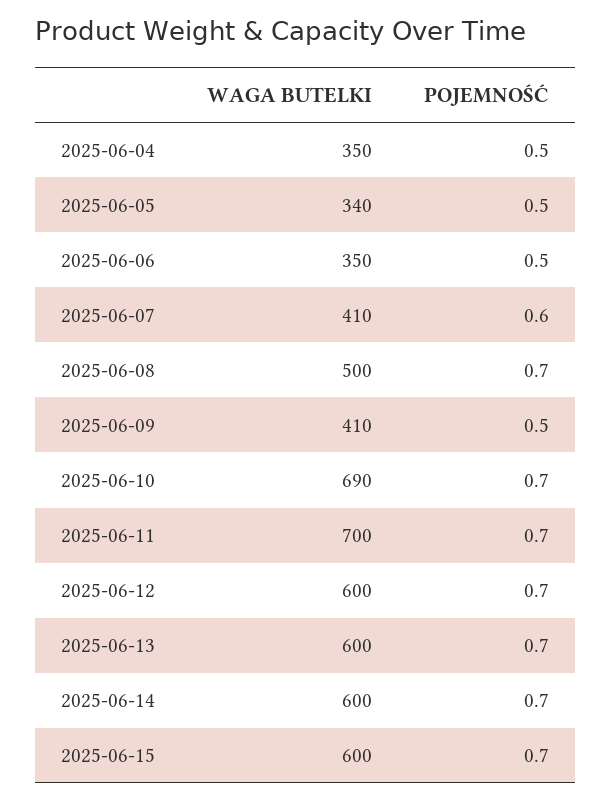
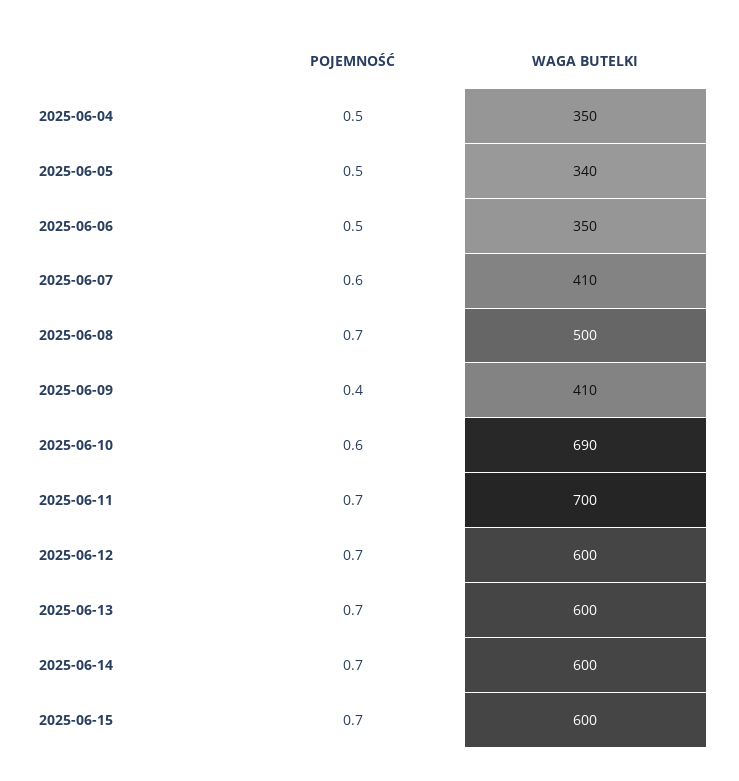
POJEMNOŚĆ, 2025-06-09: 0.5 -> 0.4
POJEMNOŚĆ, 2025-06-10: 0.7 -> 0.6

